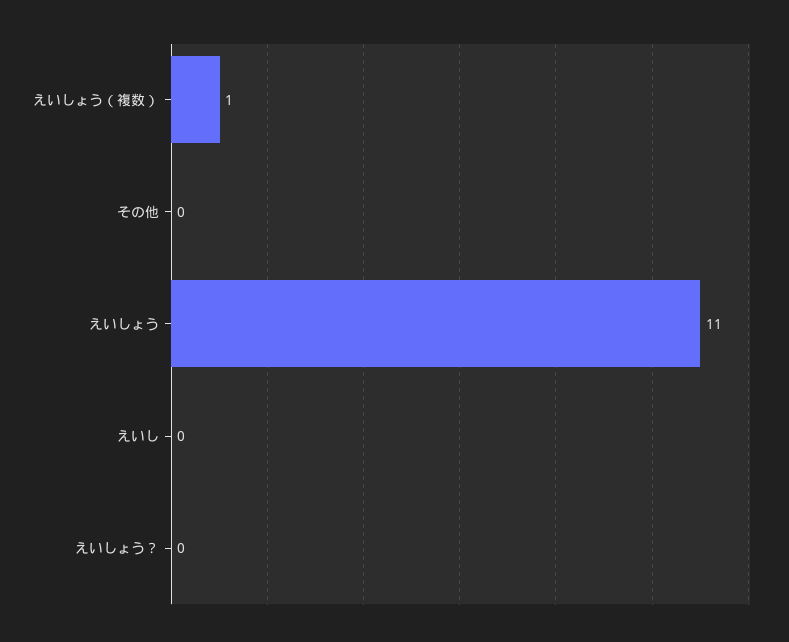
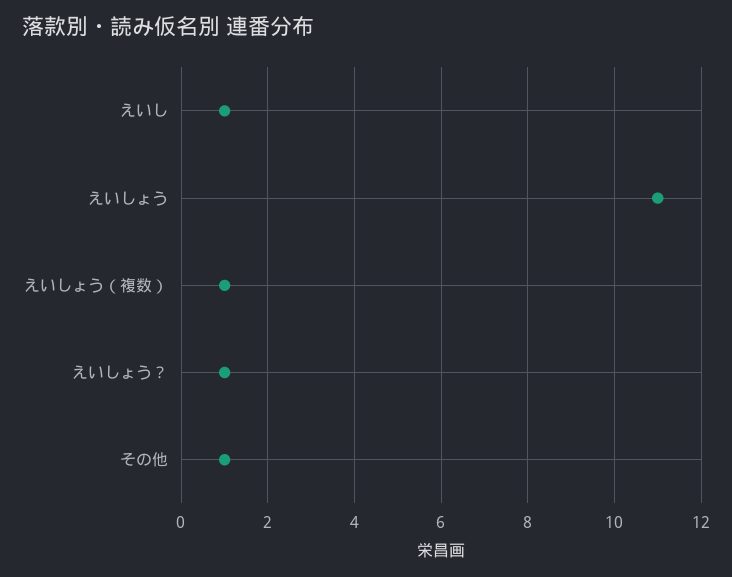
その他: 0 -> 1
えいし: 0 -> 1
えいしょう？: 0 -> 1

